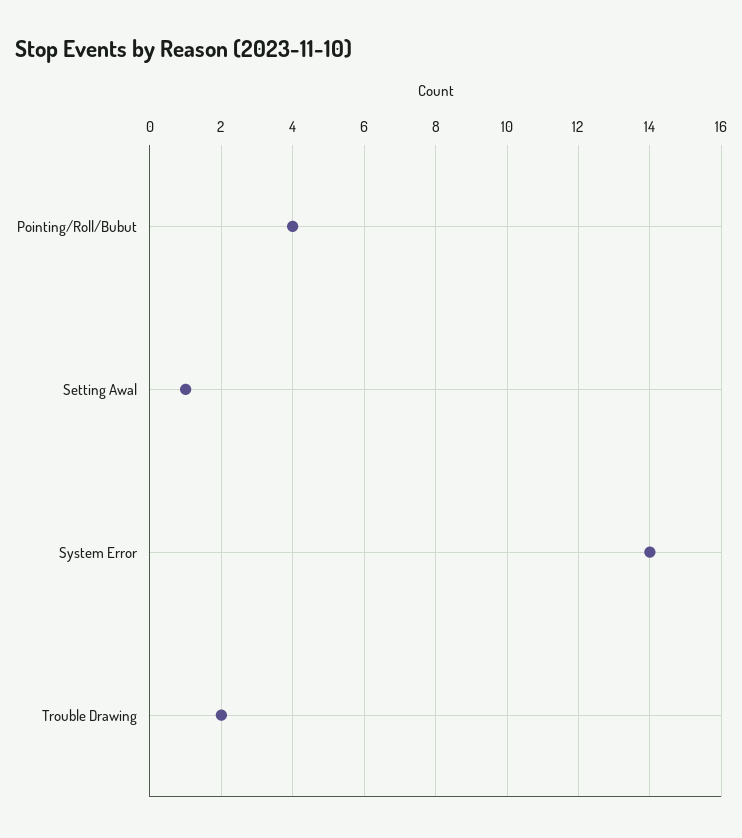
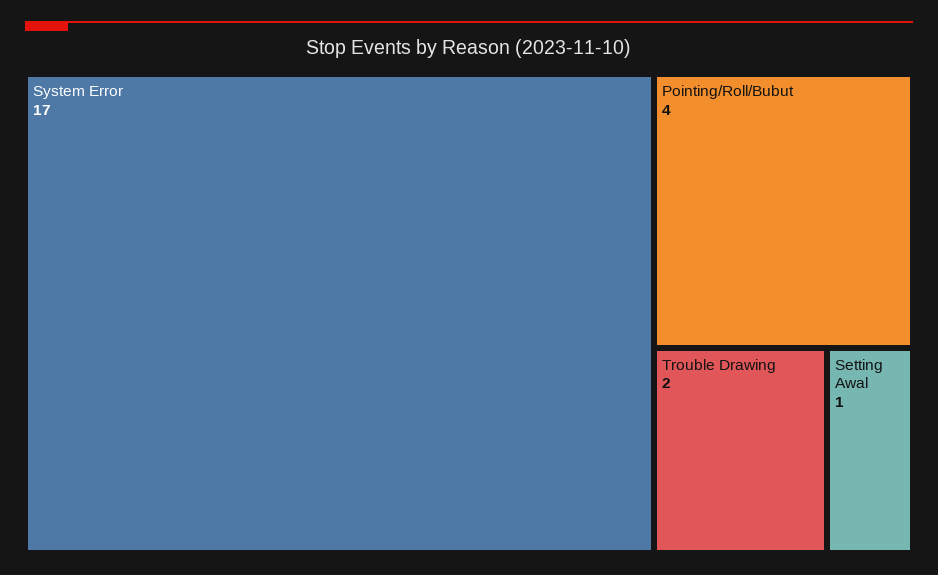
System Error: 14 -> 17

